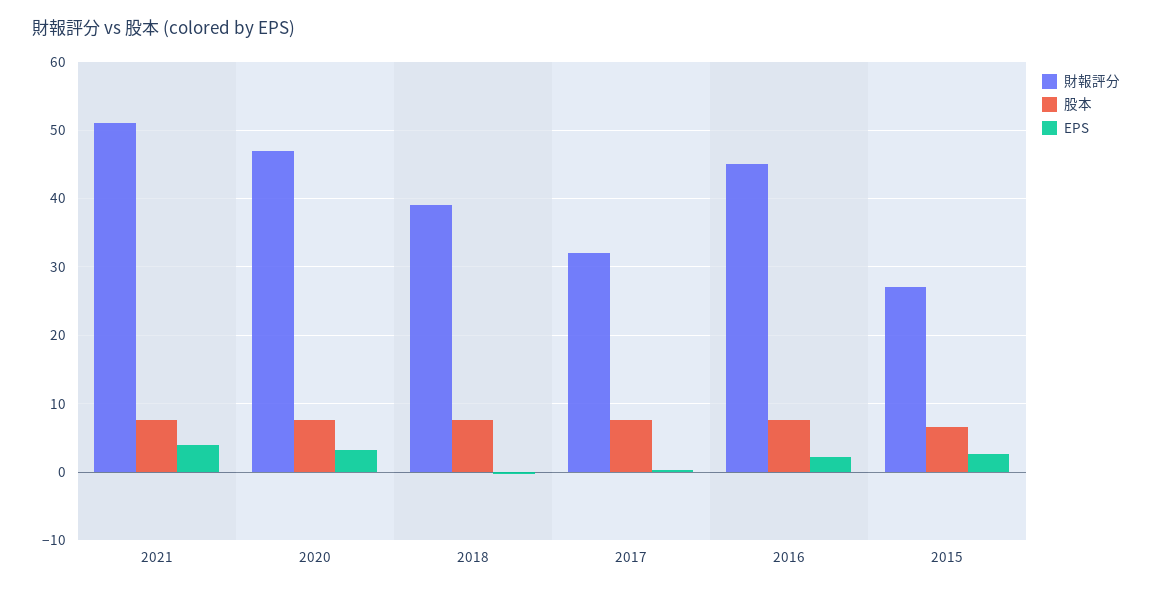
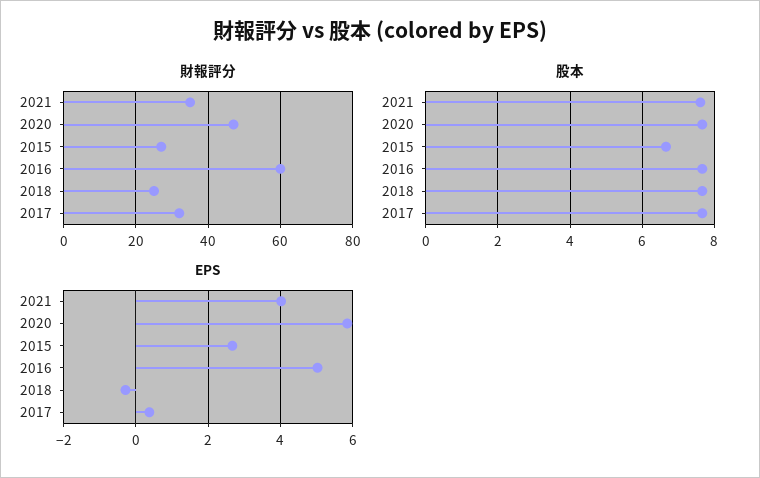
財報評分, 2021: 51 -> 35
EPS, 2020: 3 -> 5.8
財報評分, 2018: 39 -> 25
財報評分, 2016: 45 -> 60
EPS, 2016: 2 -> 5

